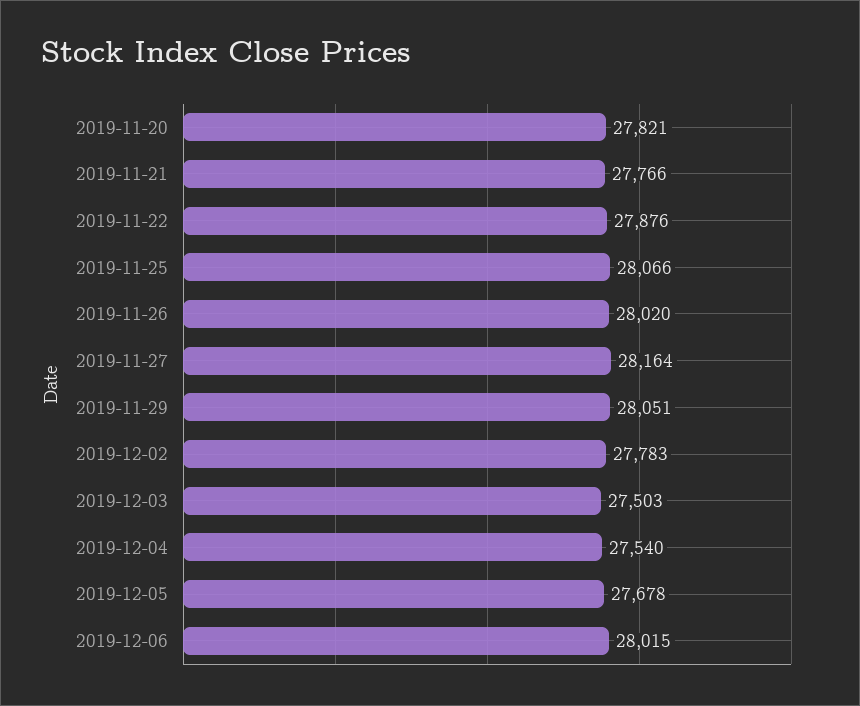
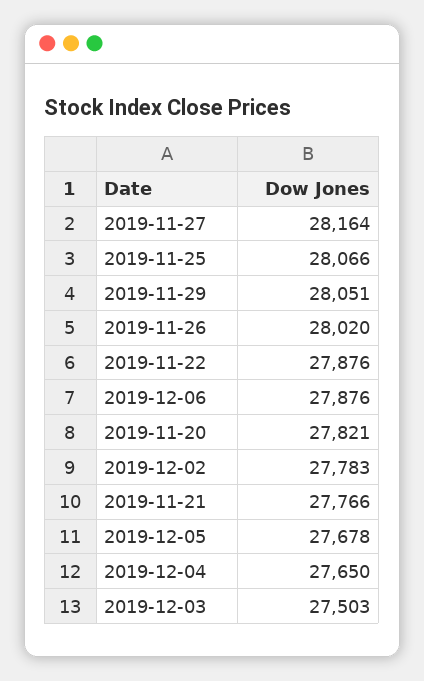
2019-12-04: 27540 -> 27650
2019-12-06: 28015 -> 27876

